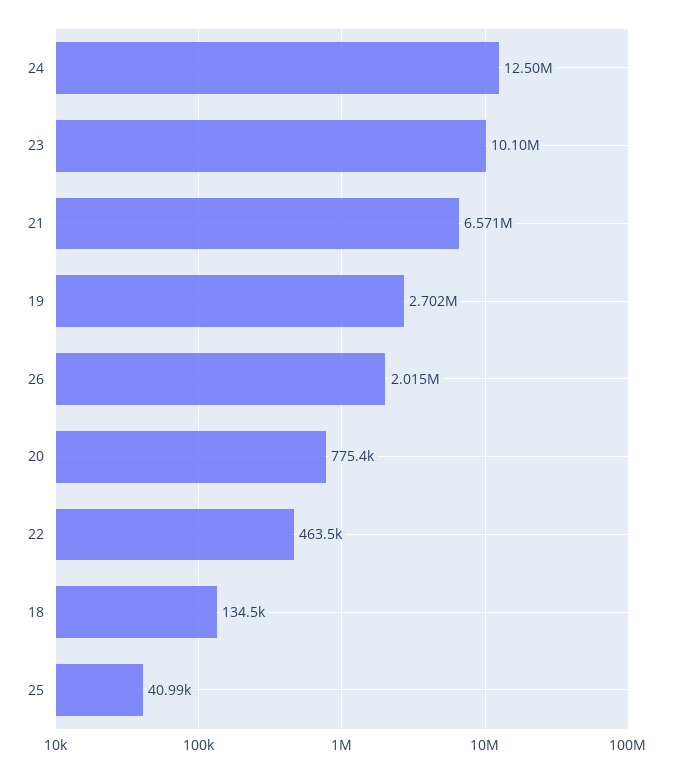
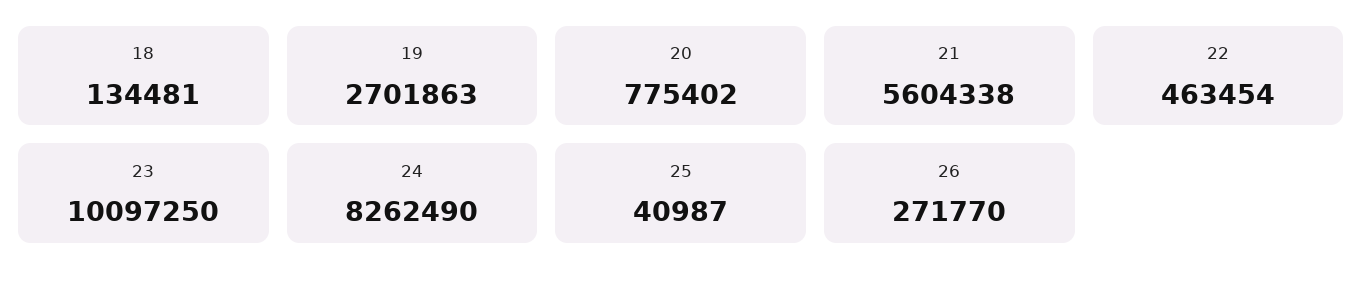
24: 12500000 -> 8262490
21: 6571000 -> 5604338
26: 2015000 -> 271770

